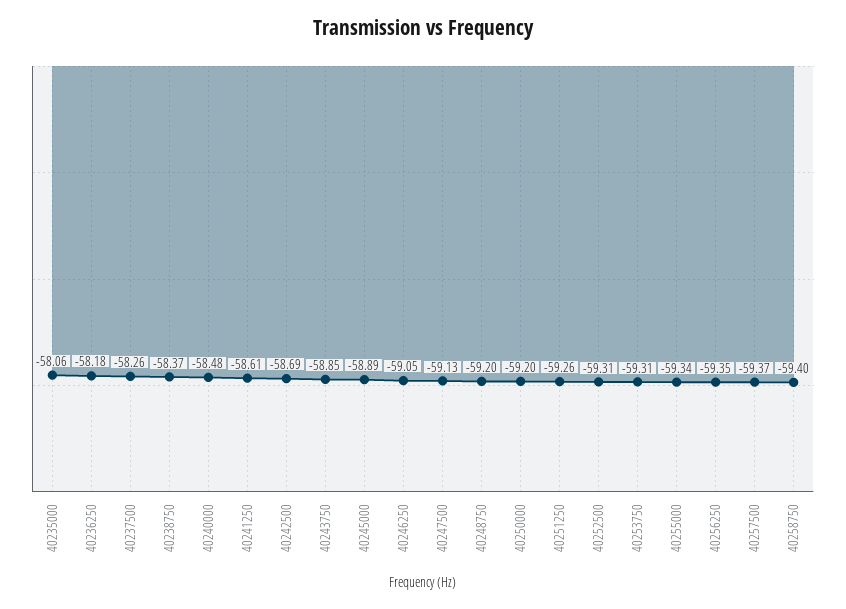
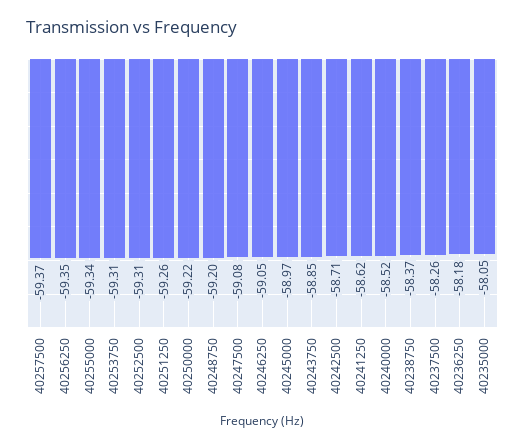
40235000: -58.06 -> -58.05
40240000: -58.48 -> -58.52
40241250: -58.61 -> -58.62
40242500: -58.69 -> -58.71
40245000: -58.89 -> -58.97
40247500: -59.13 -> -59.08
40250000: -59.2 -> -59.22
40258750: -59.4 -> none

